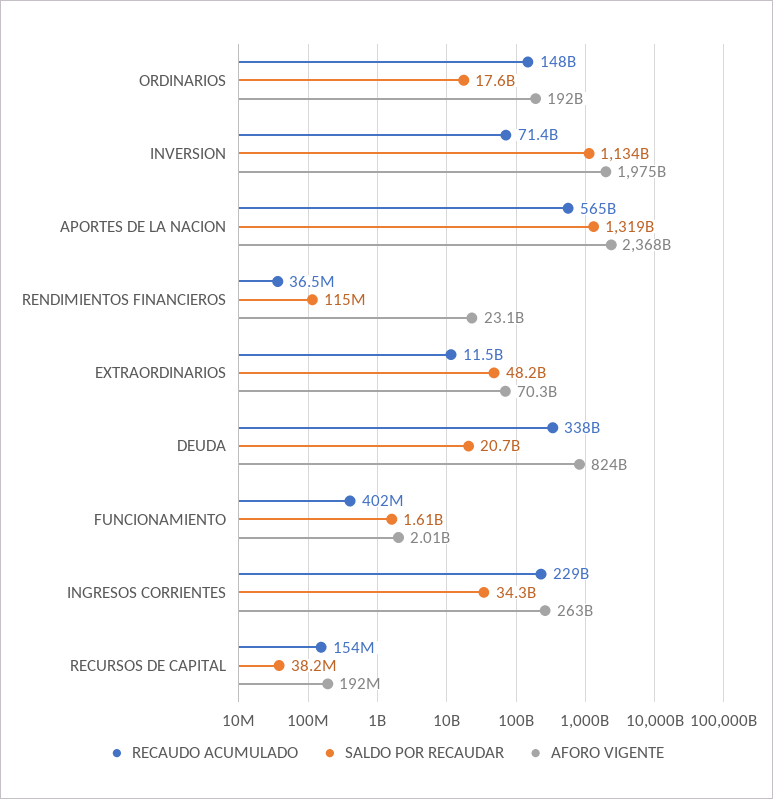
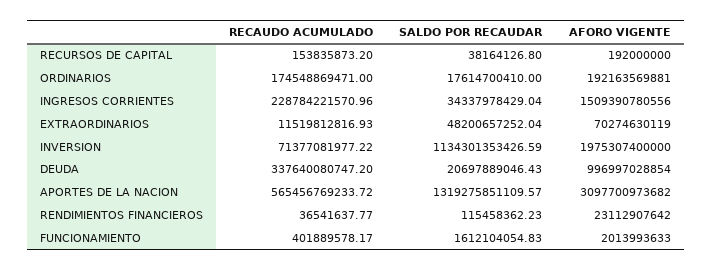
RECAUDO ACUMULADO, ORDINARIOS: 148000000000 -> 174548869471
AFORO VIGENTE, APORTES DE LA NACION: 2368000000000 -> 3097700973682
AFORO VIGENTE, DEUDA: 824000000000 -> 996997028854
AFORO VIGENTE, INGRESOS CORRIENTES: 263000000000 -> 1509390780556

